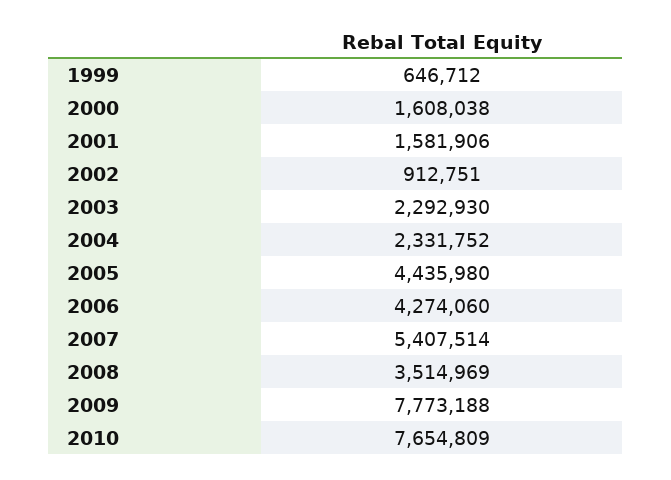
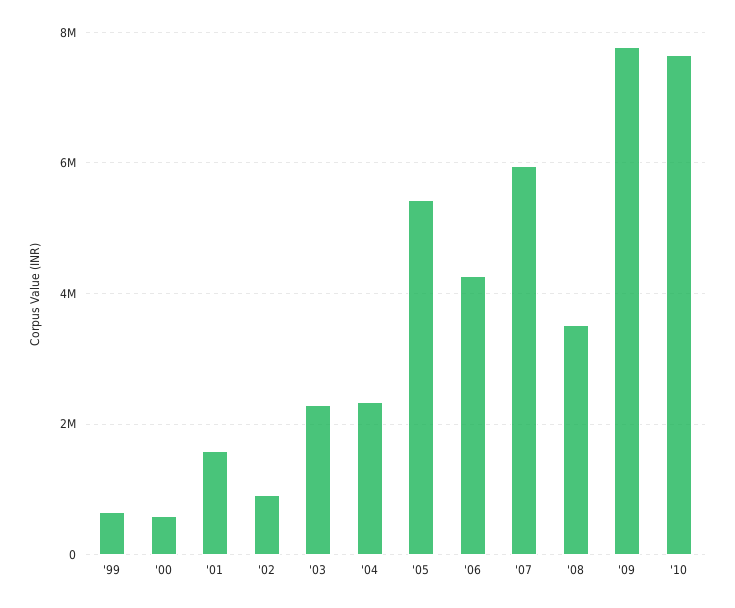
2000: 1608038 -> 600000
2005: 4435980 -> 5400000
2007: 5407514 -> 6000000

